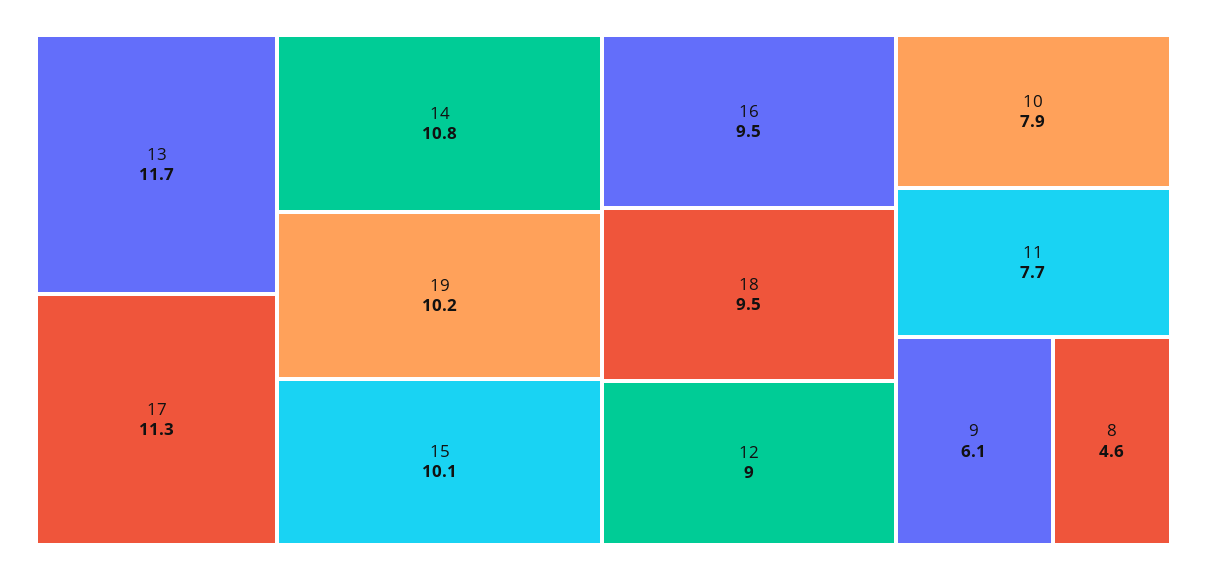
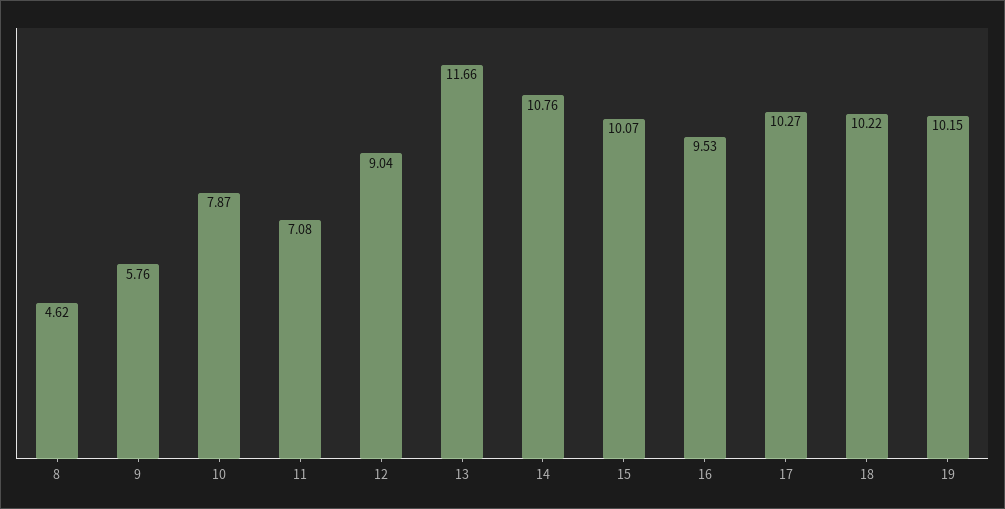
17: 11.3 -> 10.27
18: 9.5 -> 10.22
11: 7.7 -> 7.08
9: 6.1 -> 5.76

